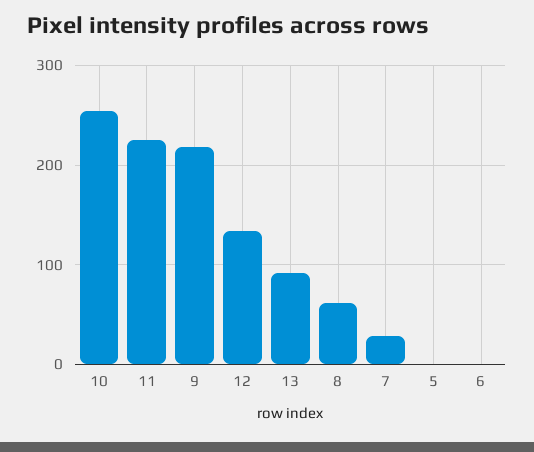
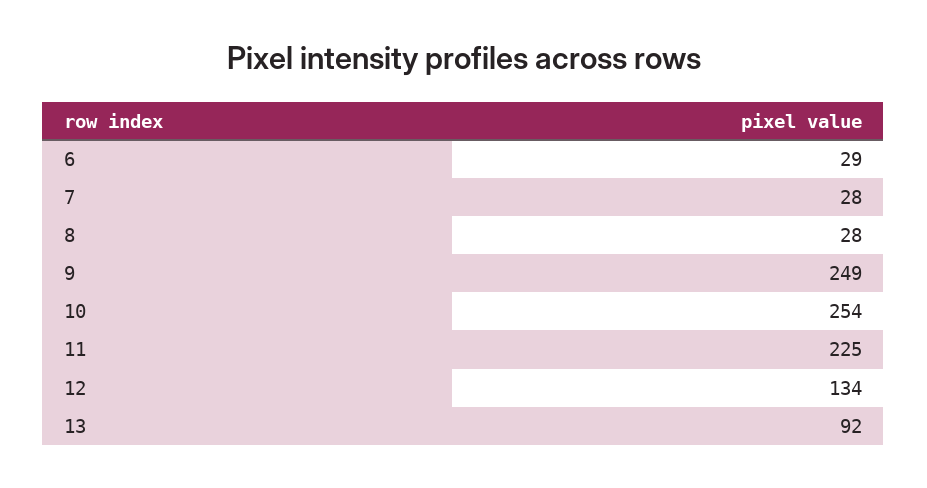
9: 220 -> 249
8: 60 -> 28
5: 0 -> none
6: 0 -> 29

